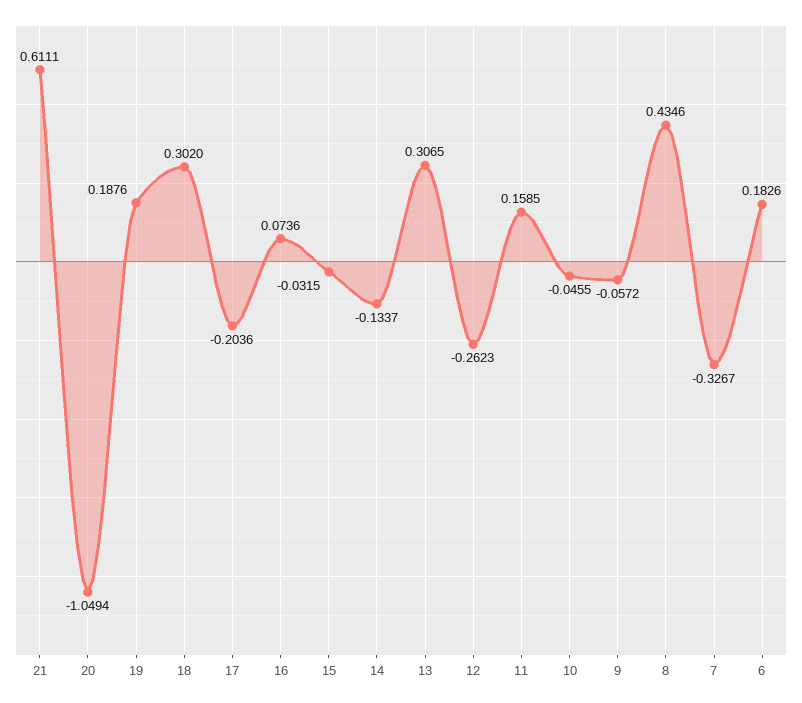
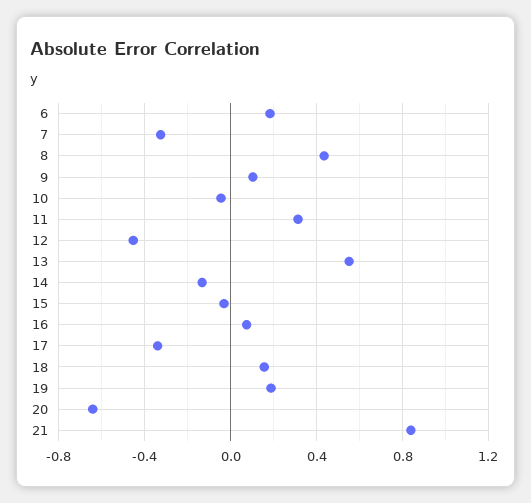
21: 0.6111 -> 0.85
20: -1.0494 -> -0.65
18: 0.302 -> 0.15
17: -0.2036 -> -0.35
13: 0.3065 -> 0.55
12: -0.2623 -> -0.45
11: 0.1585 -> 0.3
9: -0.0572 -> 0.1

